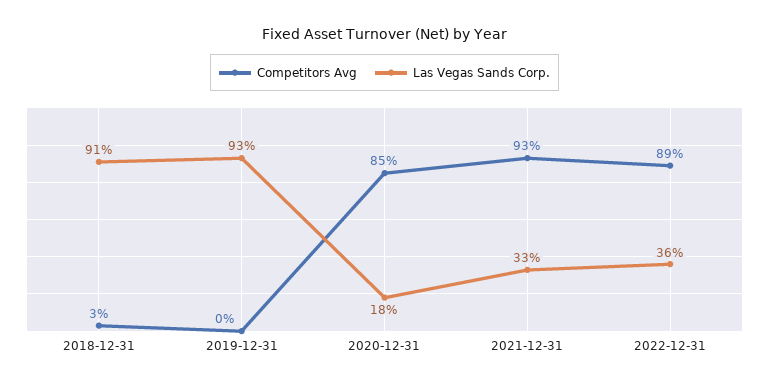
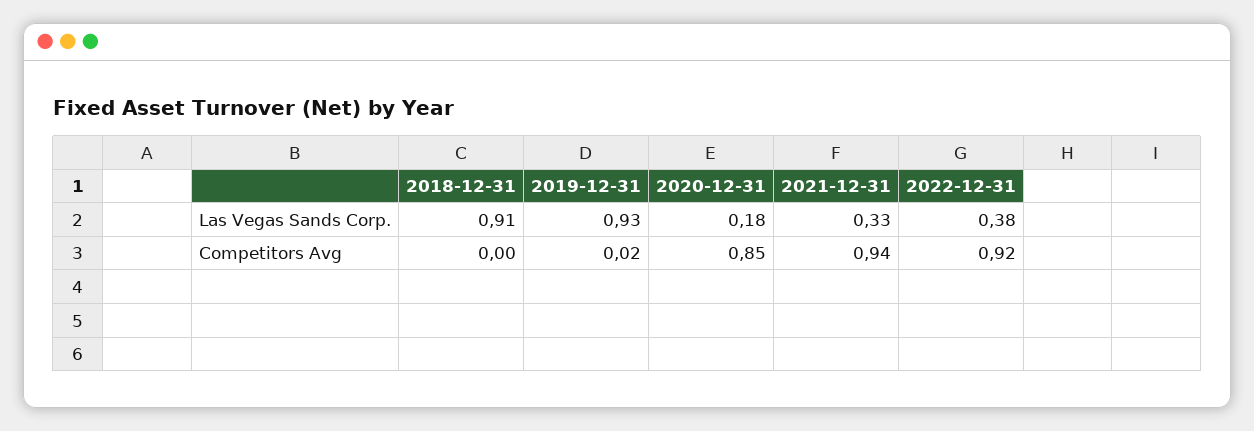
Competitors Avg, 2018-12-31: 0.03 -> 0
Competitors Avg, 2019-12-31: 0 -> 0.02
Competitors Avg, 2021-12-31: 0.93 -> 0.94
Competitors Avg, 2022-12-31: 0.89 -> 0.92
Las Vegas Sands Corp., 2022-12-31: 0.36 -> 0.38

